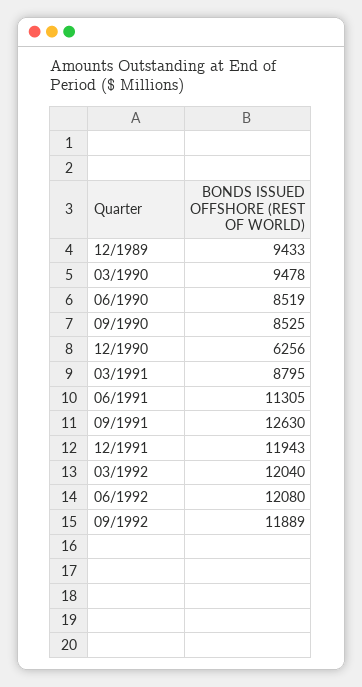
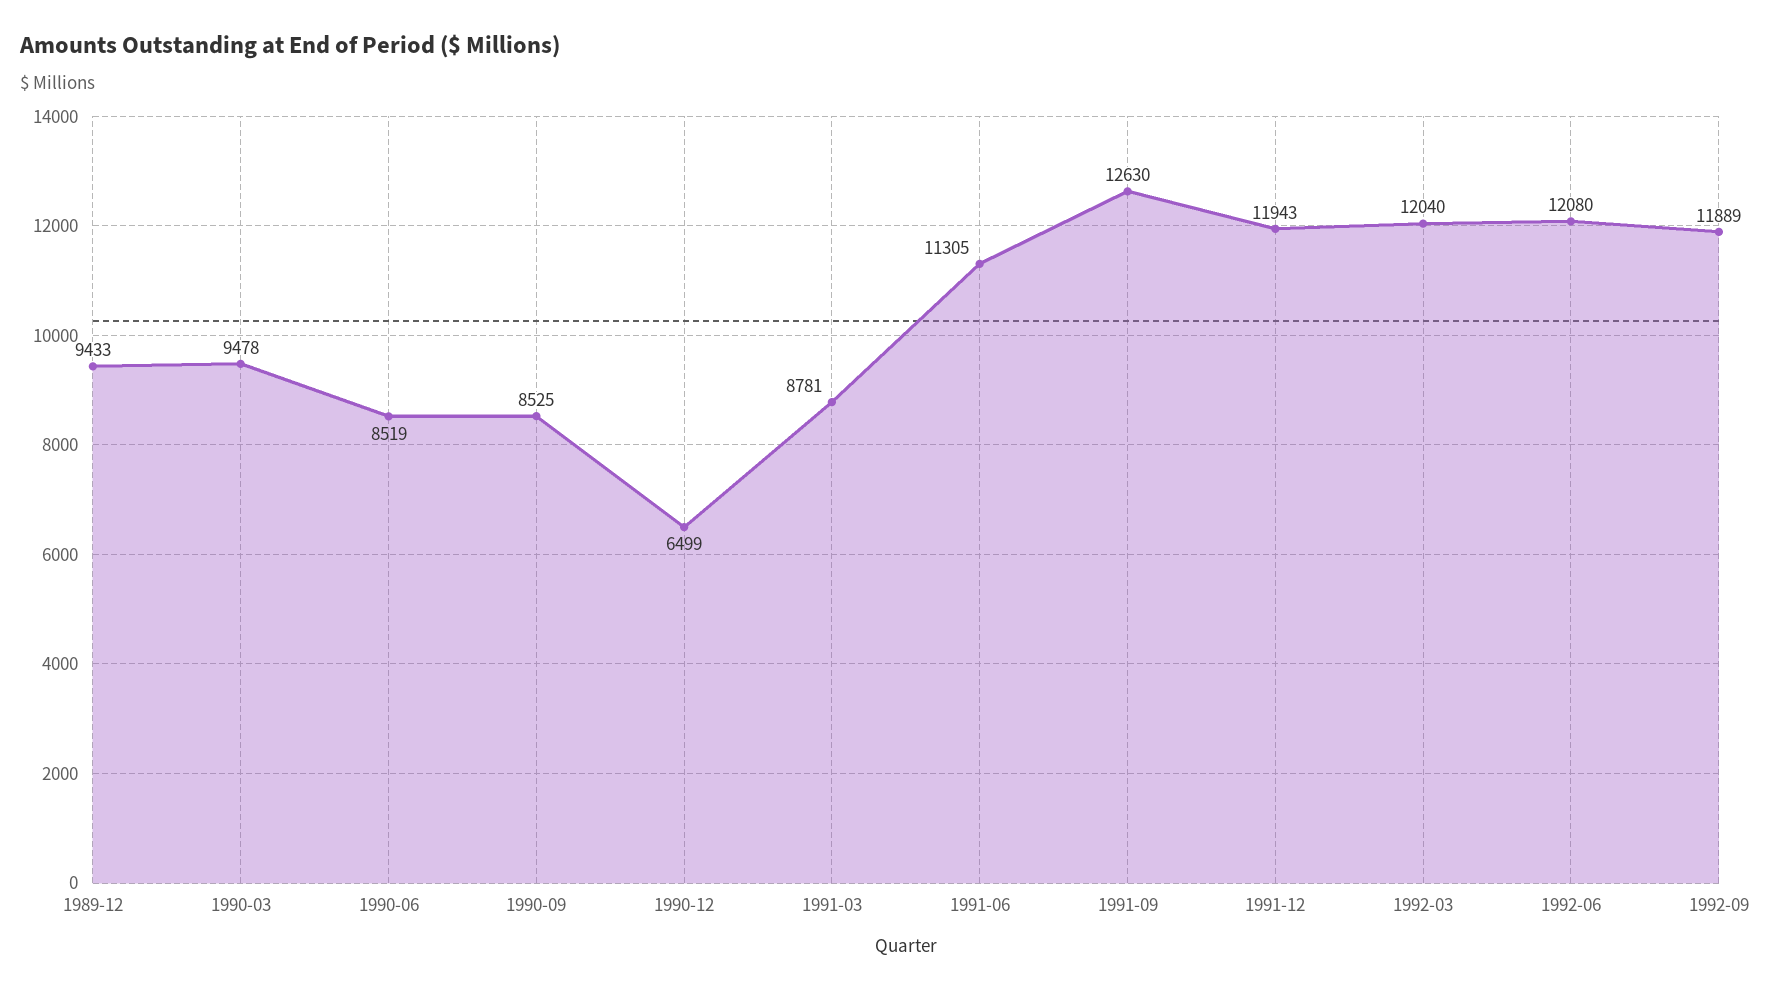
12/1990: 6256 -> 6499
03/1991: 8795 -> 8781

